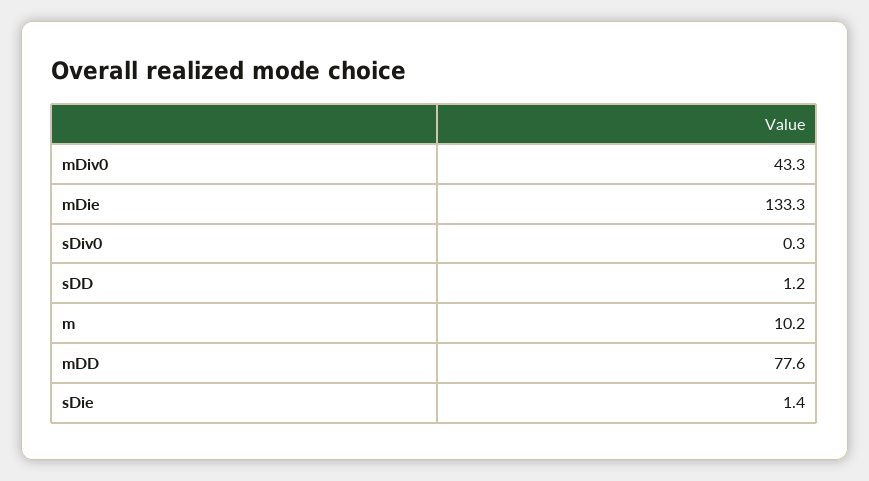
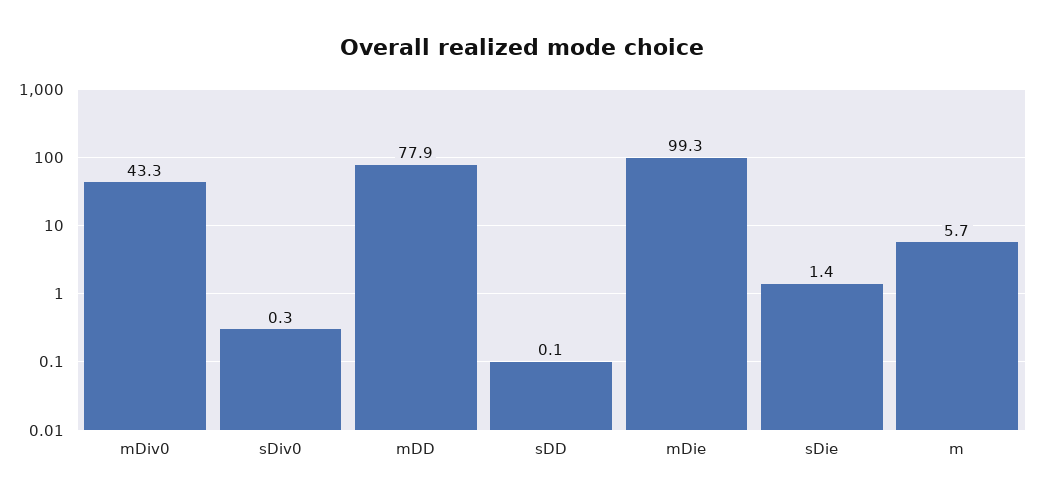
mDie: 133.3 -> 99.3
sDD: 1.2 -> 0.1
m: 10.2 -> 5.7
mDD: 77.6 -> 77.9

